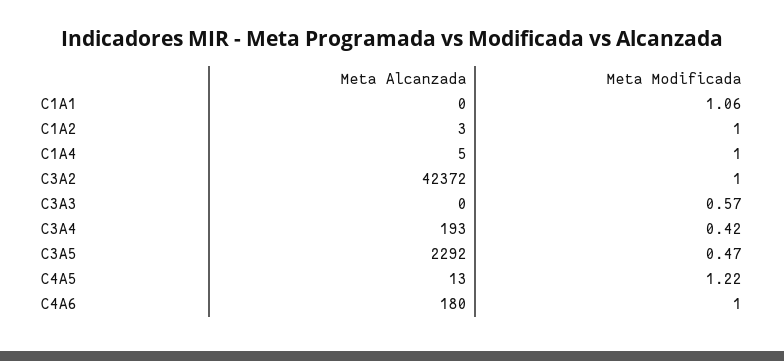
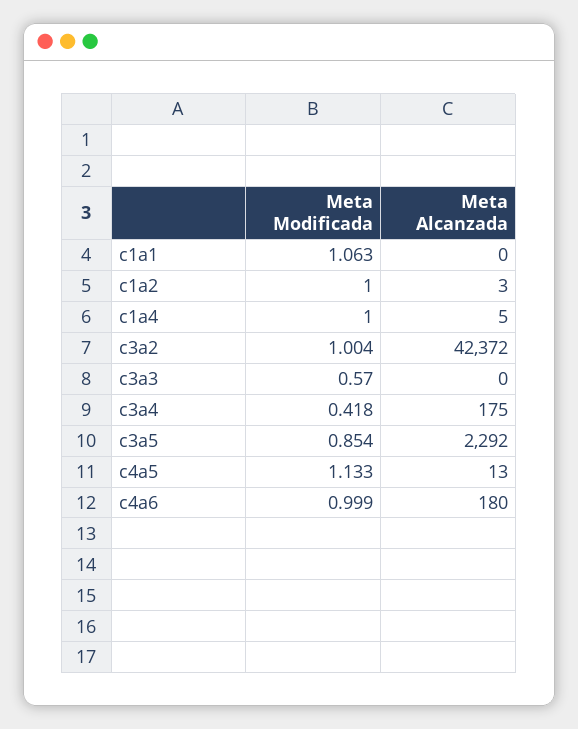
Meta Alcanzada, C3A4: 193 -> 175
Meta Modificada, C3A5: 0.47 -> 0.854
Meta Modificada, C4A5: 1.22 -> 1.133

